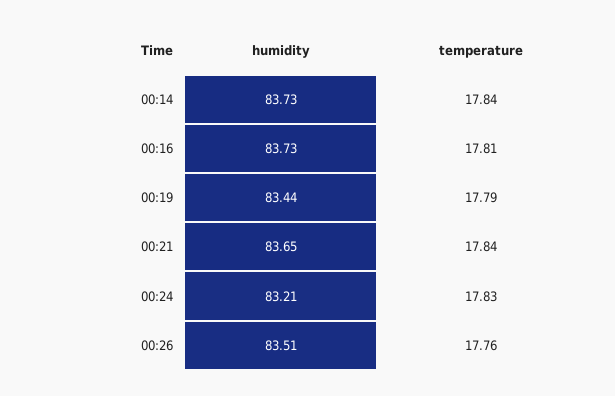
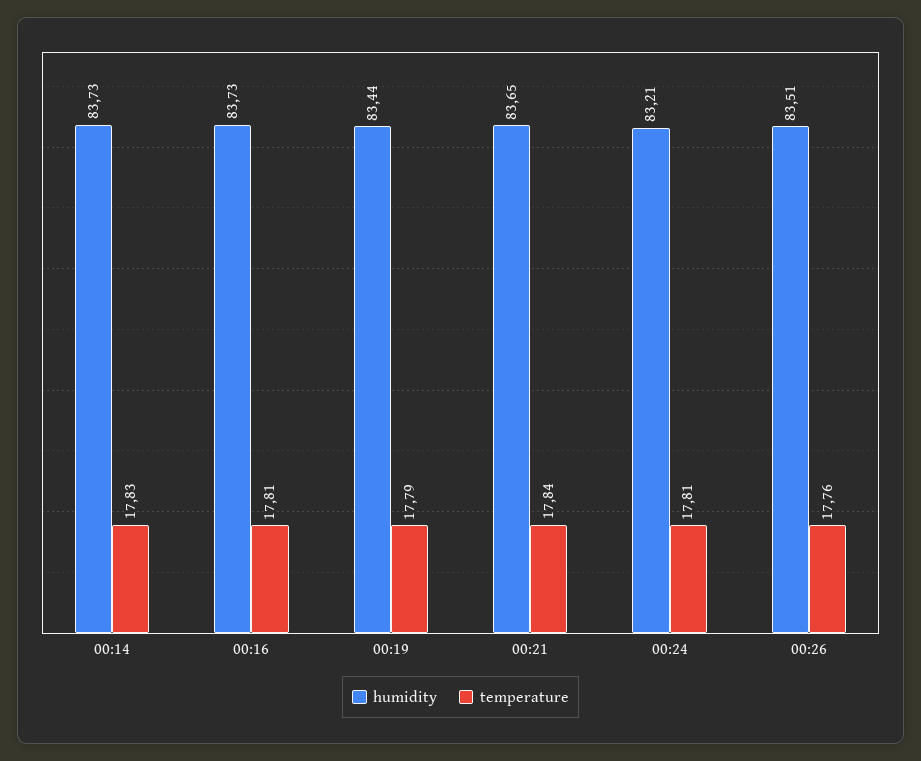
temperature, 00:14: 17.84 -> 17.83
temperature, 00:24: 17.83 -> 17.81

